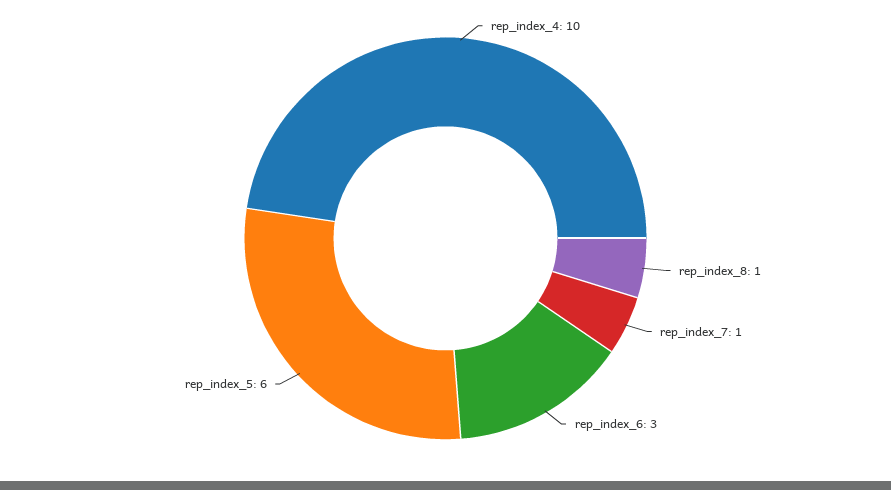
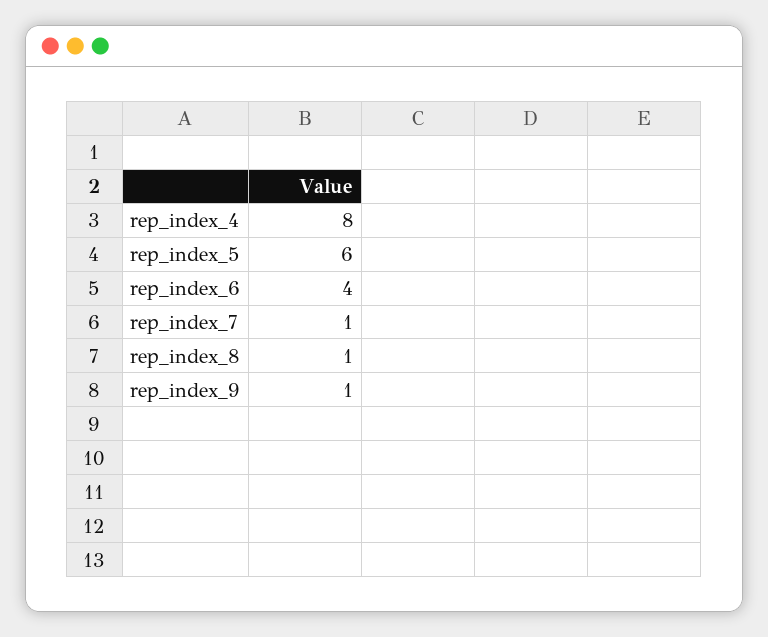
rep_index_4: 10 -> 8
rep_index_6: 3 -> 4
rep_index_9: none -> 1

